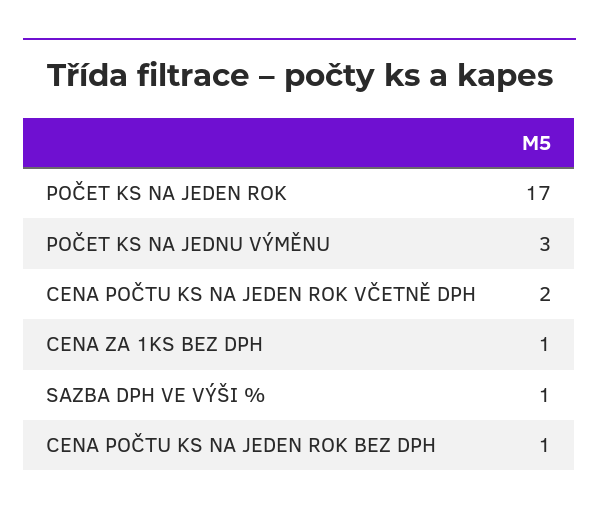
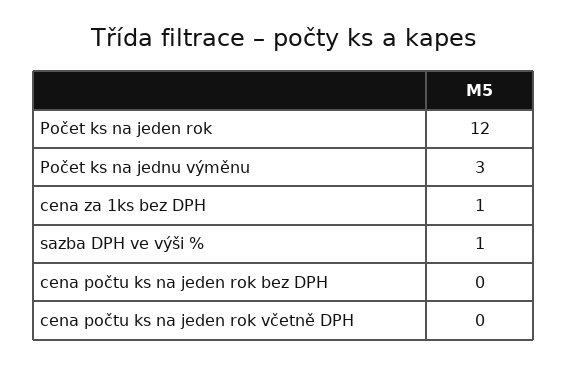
POČET KS NA JEDEN ROK: 17 -> 12
CENA POČTU KS NA JEDEN ROK VČETNĚ DPH: 2 -> 0
CENA POČTU KS NA JEDEN ROK BEZ DPH: 1 -> 0

